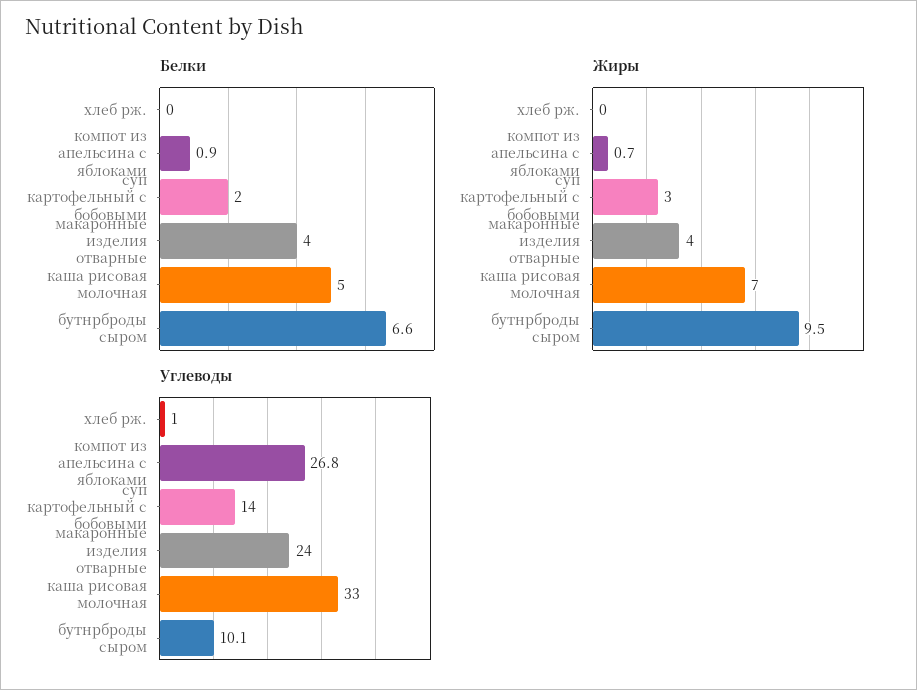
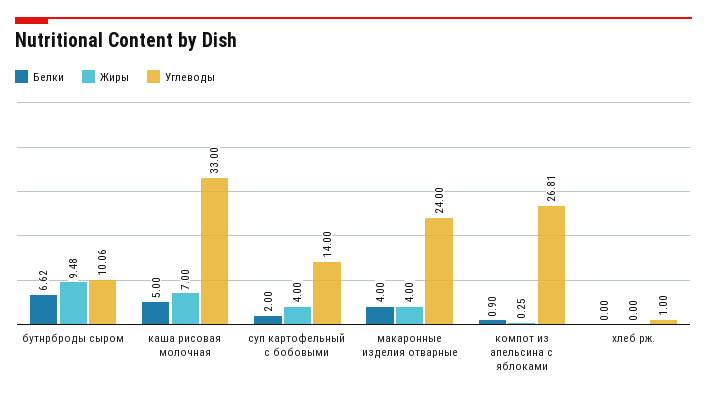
Жиры, компот из апельсина с яблоками: 0.7 -> 0.25
Жиры, суп картофельный с бобовыми: 3 -> 4

